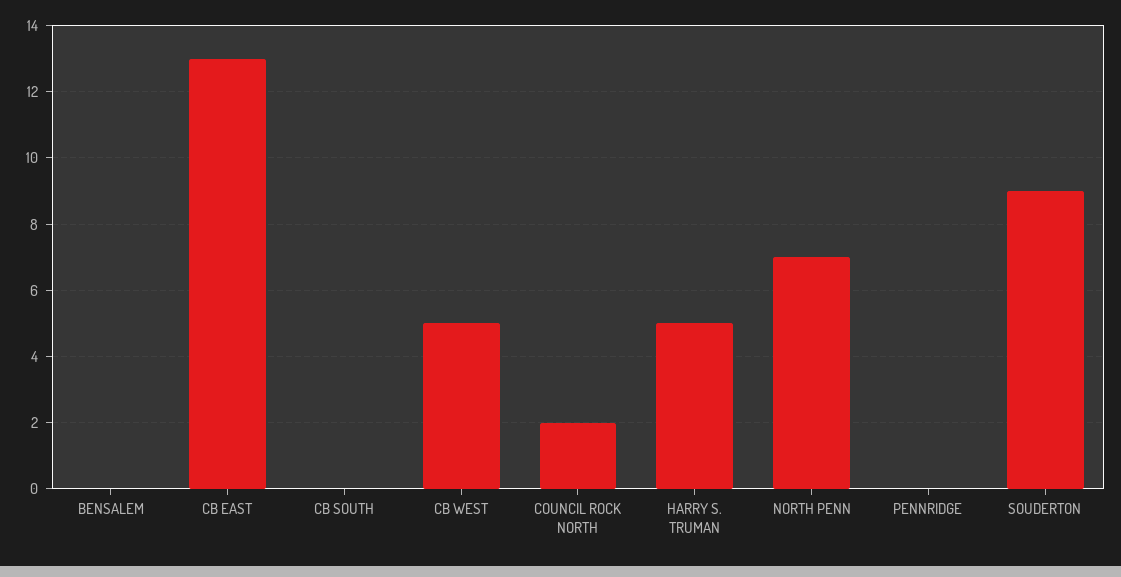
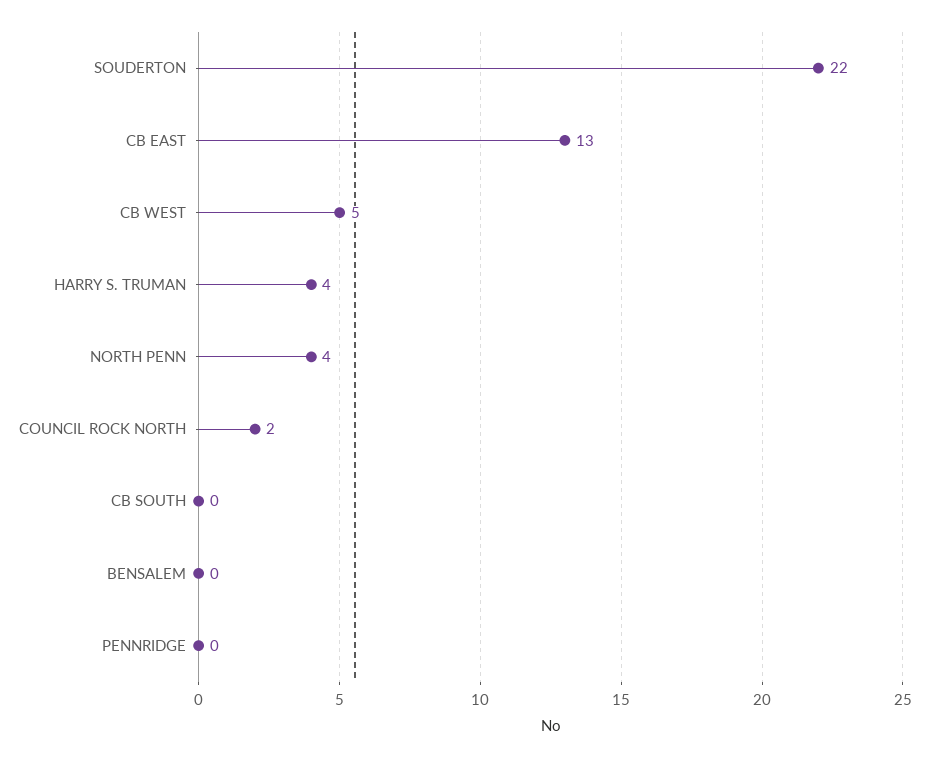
HARRY S. TRUMAN: 5 -> 4
NORTH PENN: 7 -> 4
SOUDERTON: 9 -> 22

